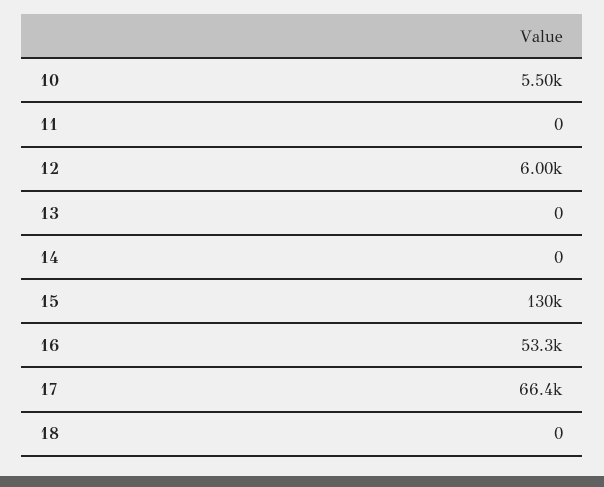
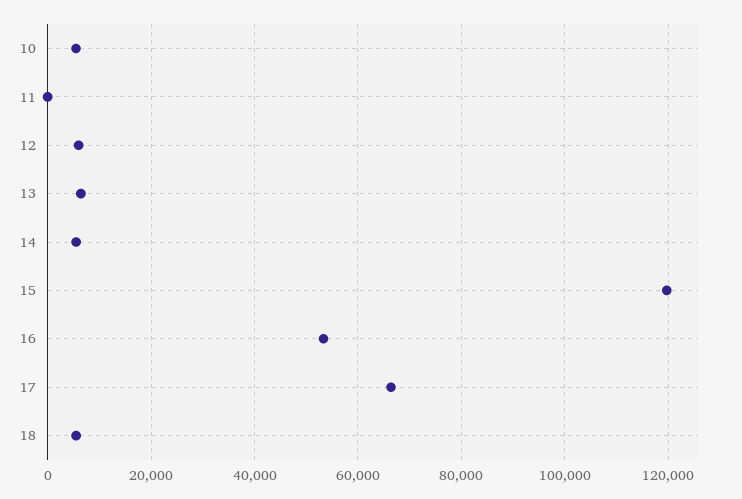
13: 0 -> 6000
14: 0 -> 6000
15: 130000 -> 120000
18: 0 -> 6000

